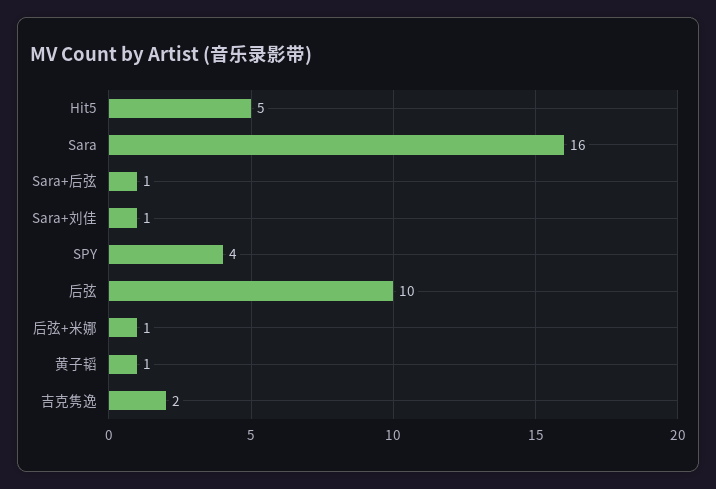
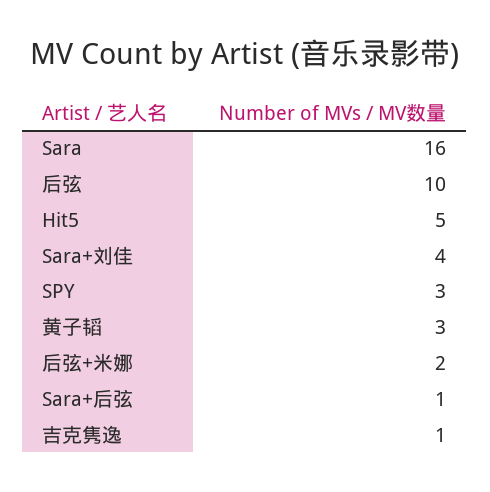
Sara+刘佳: 1 -> 4
SPY: 4 -> 3
后弦+米娜: 1 -> 2
黄子韬: 1 -> 3
吉克隽逸: 2 -> 1

